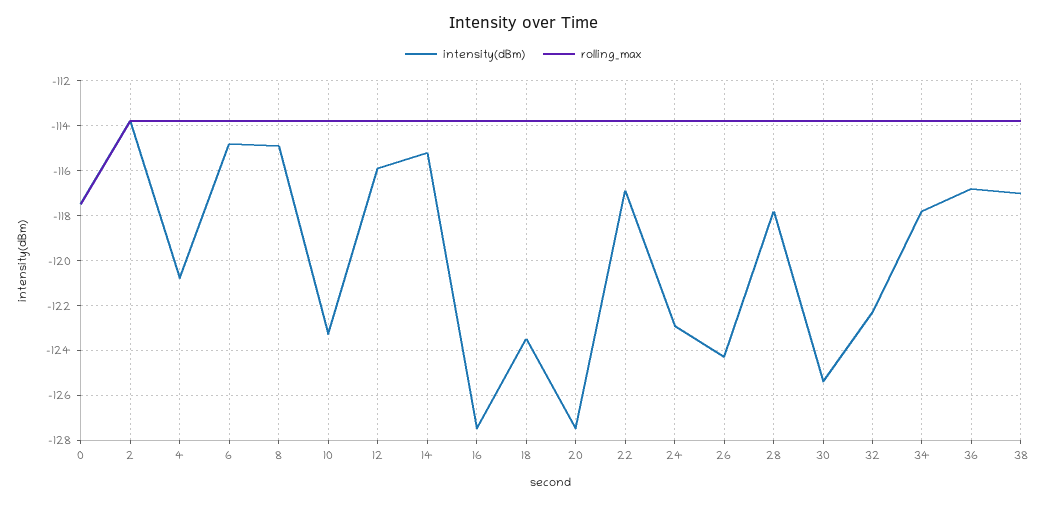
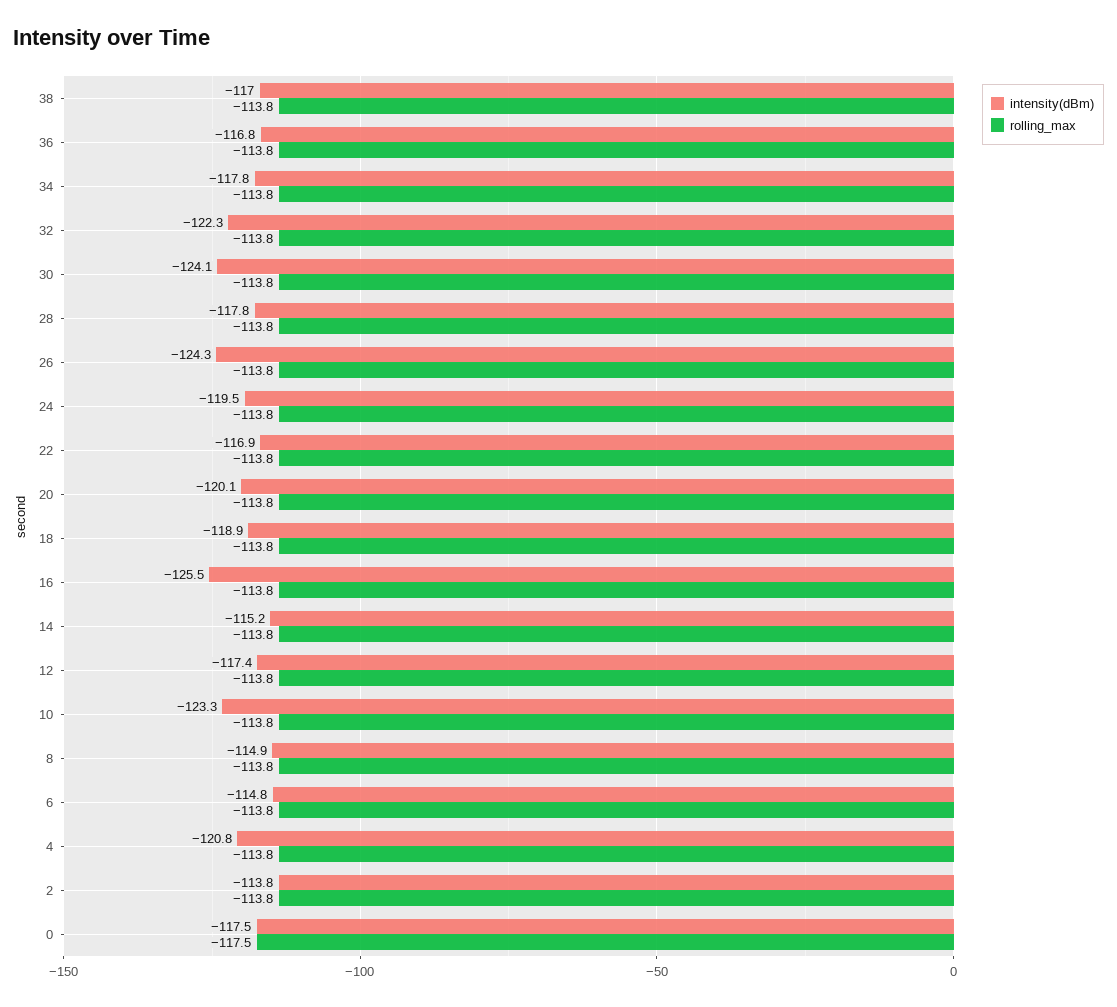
intensity(dBm), 12: -116 -> -117.4
intensity(dBm), 16: -127.5 -> -125.5
intensity(dBm), 18: -123.5 -> -118.9
intensity(dBm), 20: -127.5 -> -120.1
intensity(dBm), 24: -123 -> -119.5
intensity(dBm), 30: -125.5 -> -124.1

